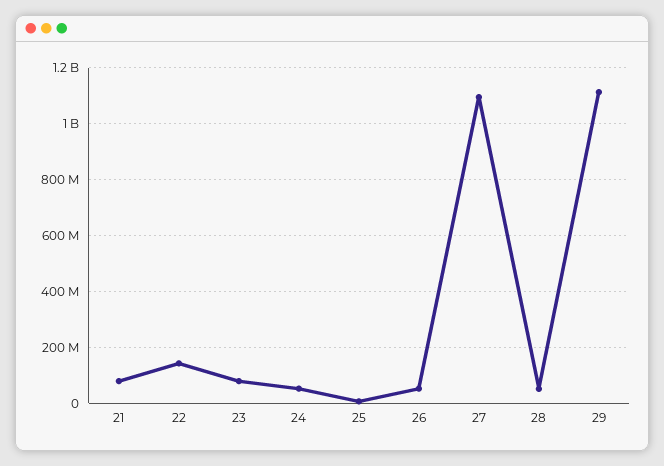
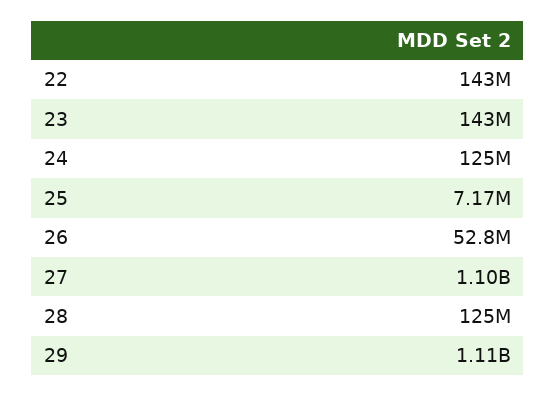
21: 75000000 -> none
23: 75000000 -> 143000000
24: 50000000 -> 125000000
28: 50000000 -> 125000000

